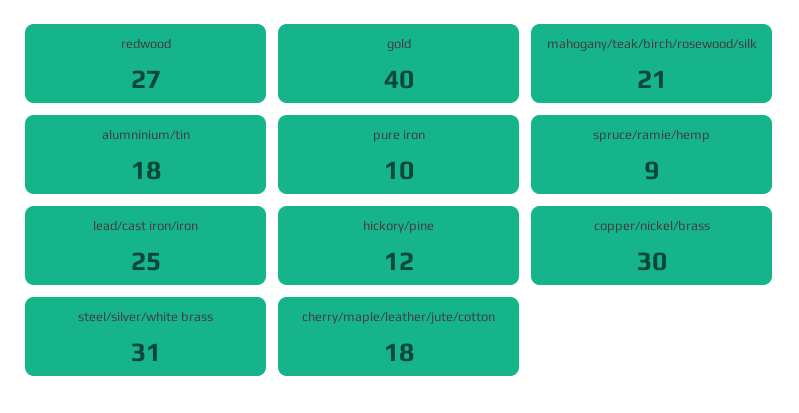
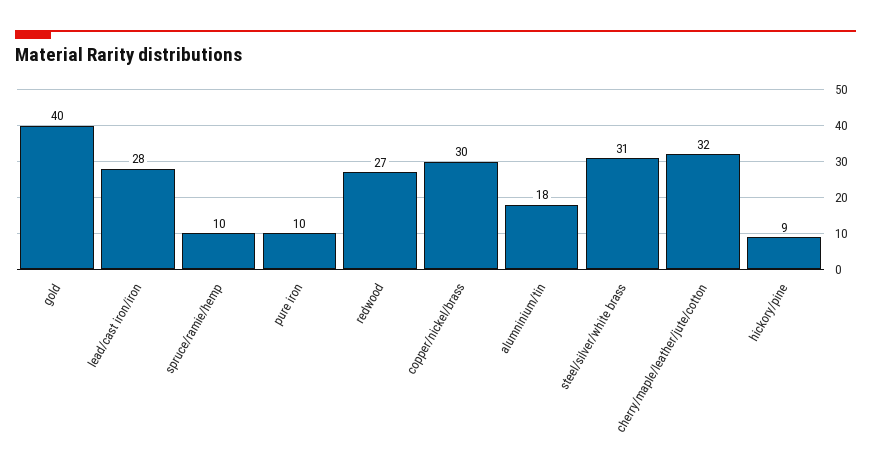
mahogany/teak/birch/rosewood/silk: 21 -> none
spruce/ramie/hemp: 9 -> 10
lead/cast iron/iron: 25 -> 28
hickory/pine: 12 -> 9
cherry/maple/leather/jute/cotton: 18 -> 32

